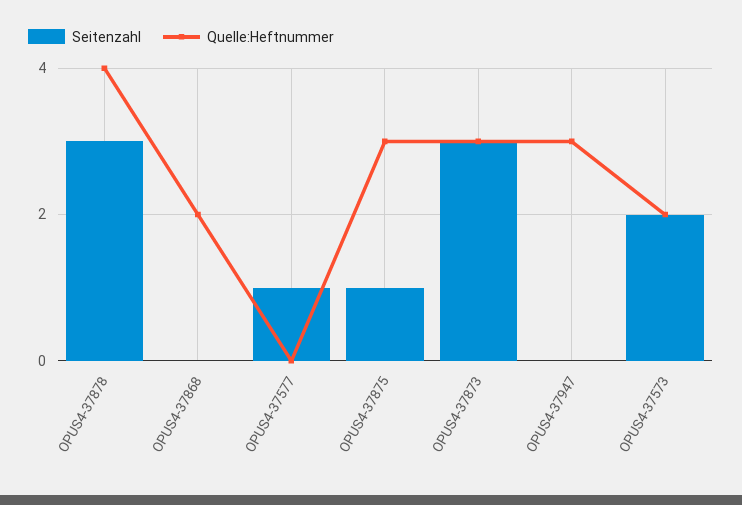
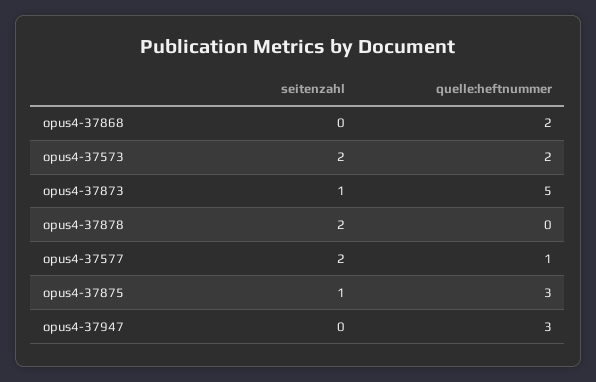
Seitenzahl, OPUS4-37878: 3 -> 2
Quelle:Heftnummer, OPUS4-37878: 4 -> 0
Seitenzahl, OPUS4-37577: 1 -> 2
Quelle:Heftnummer, OPUS4-37577: 0 -> 1
Seitenzahl, OPUS4-37873: 3 -> 1
Quelle:Heftnummer, OPUS4-37873: 3 -> 5

